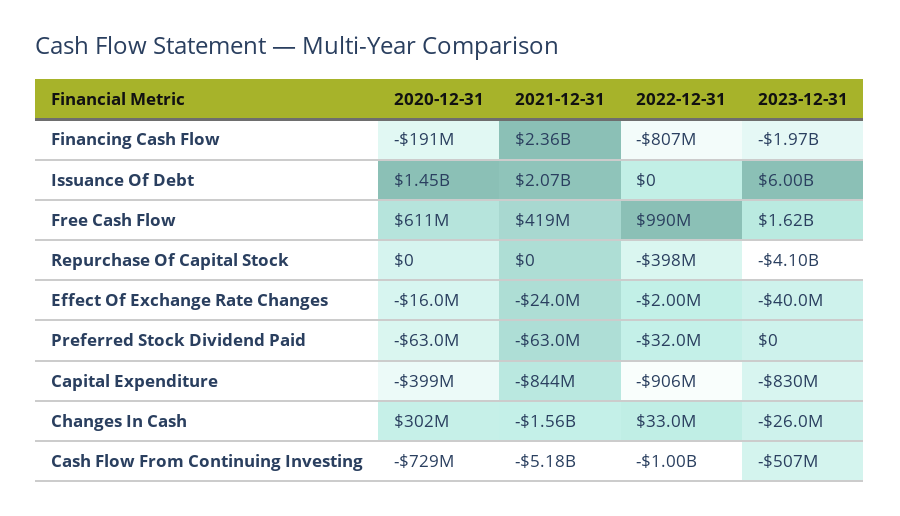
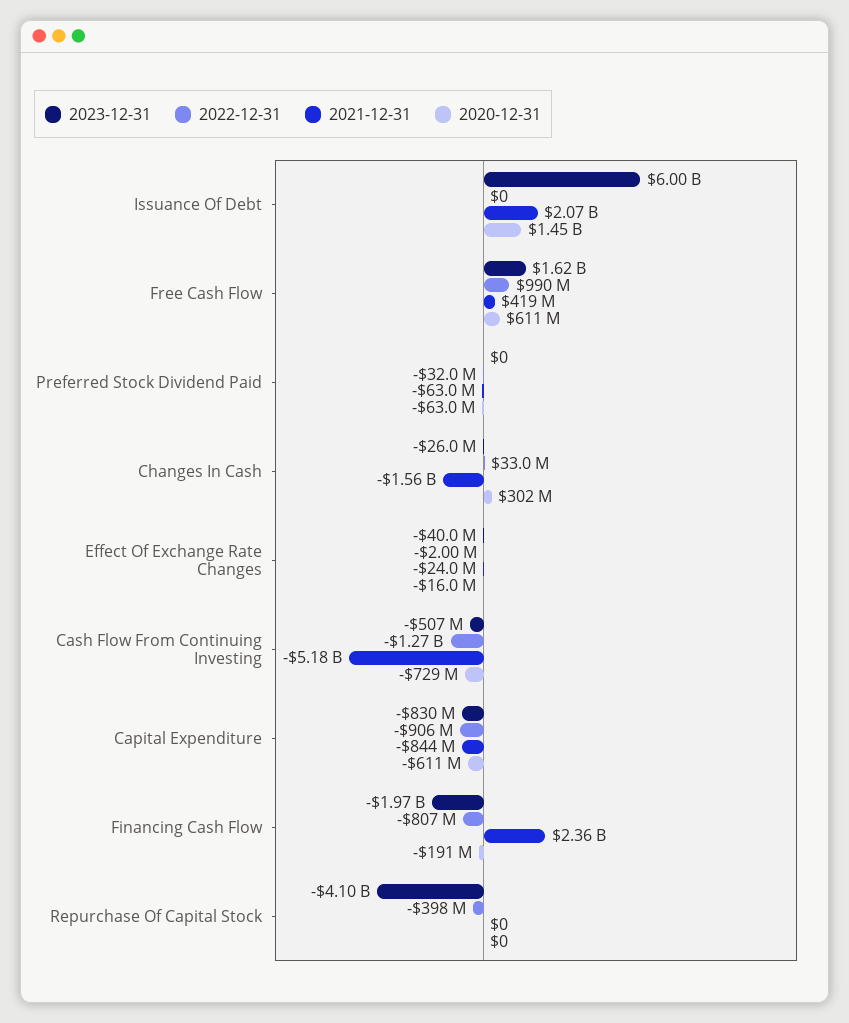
2020-12-31, Capital Expenditure: -399000000 -> -611000000
2022-12-31, Cash Flow From Continuing Investing: -1000000000 -> -1270000000

